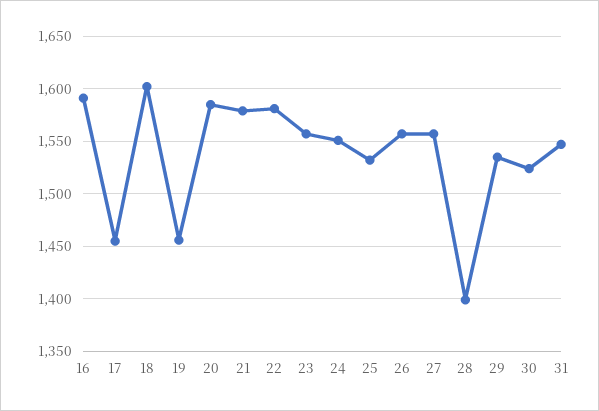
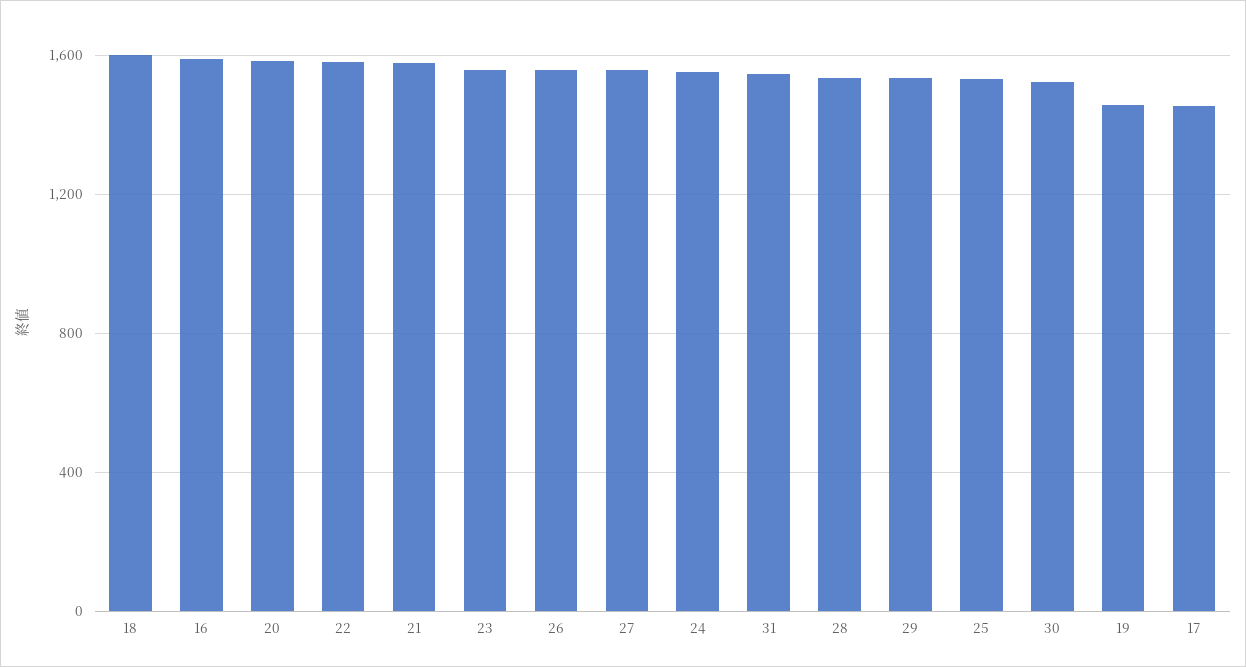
28: 1400 -> 1550

